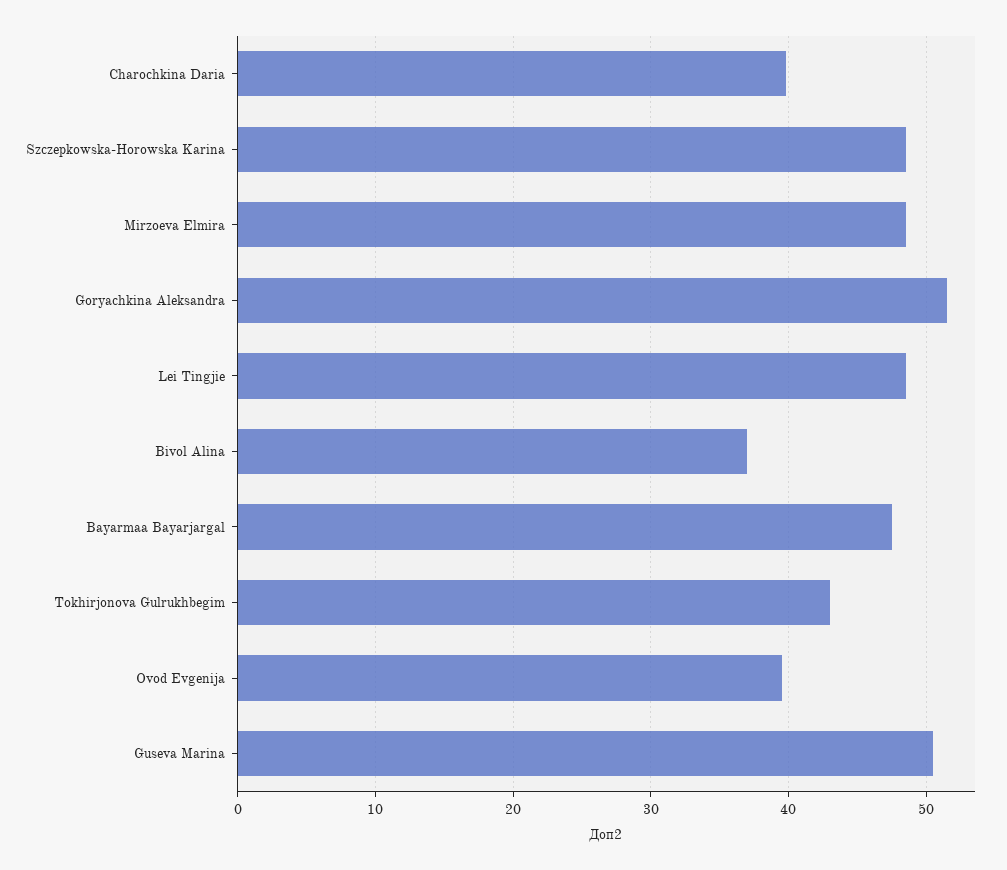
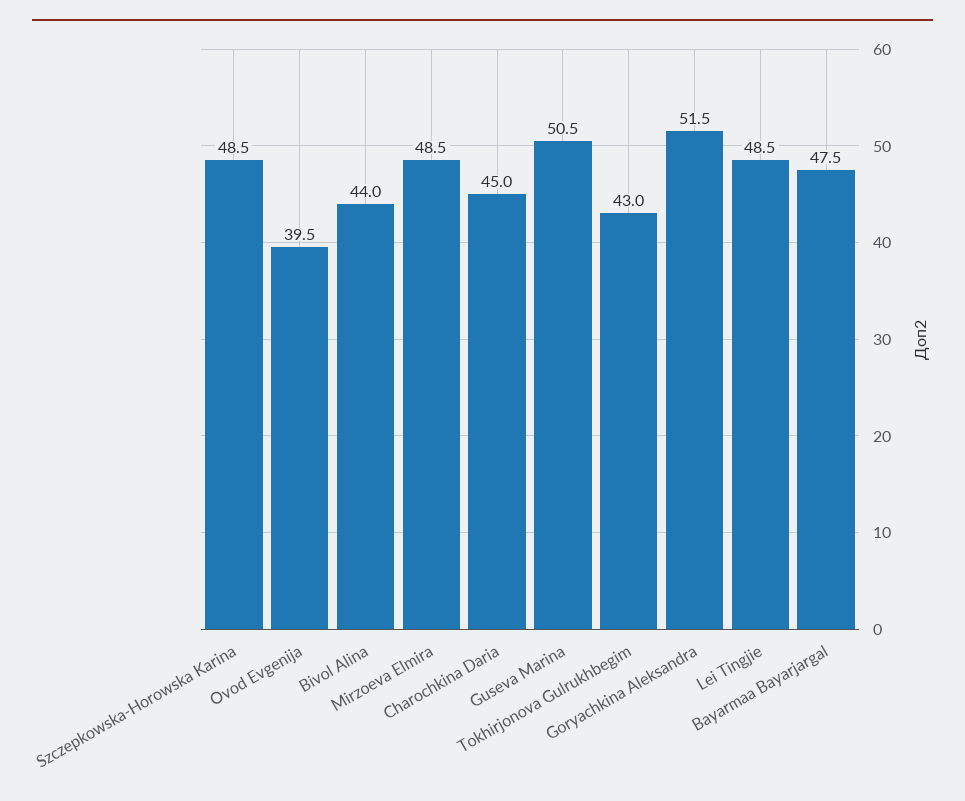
Charochkina Daria: 40 -> 45
Bivol Alina: 37 -> 44

